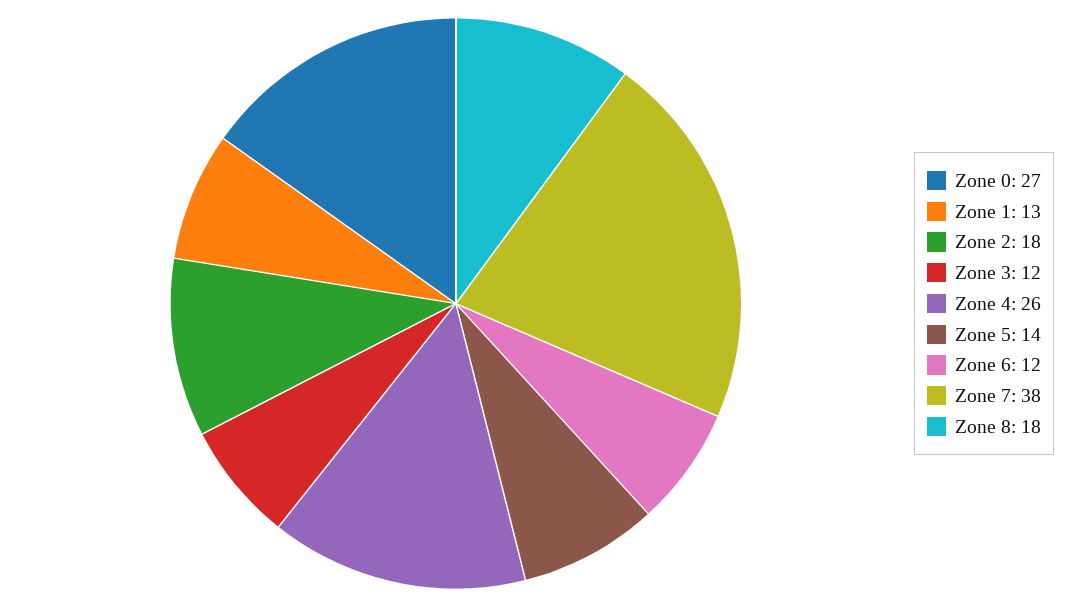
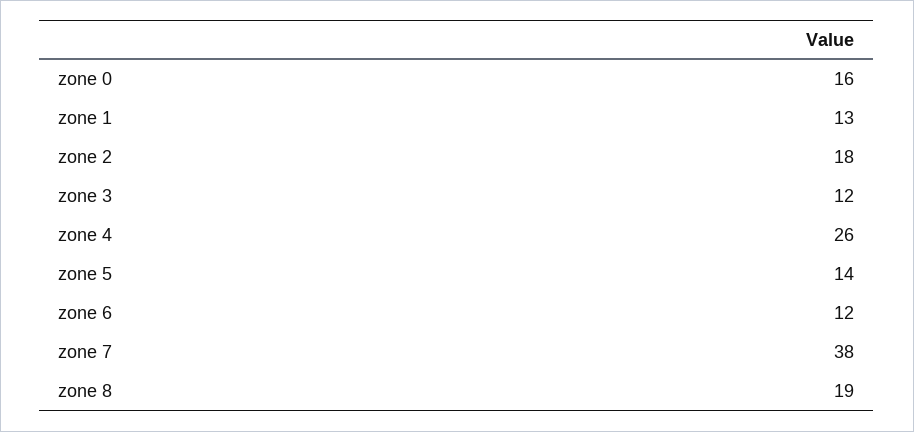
Zone 0: 27 -> 16
Zone 8: 18 -> 19

